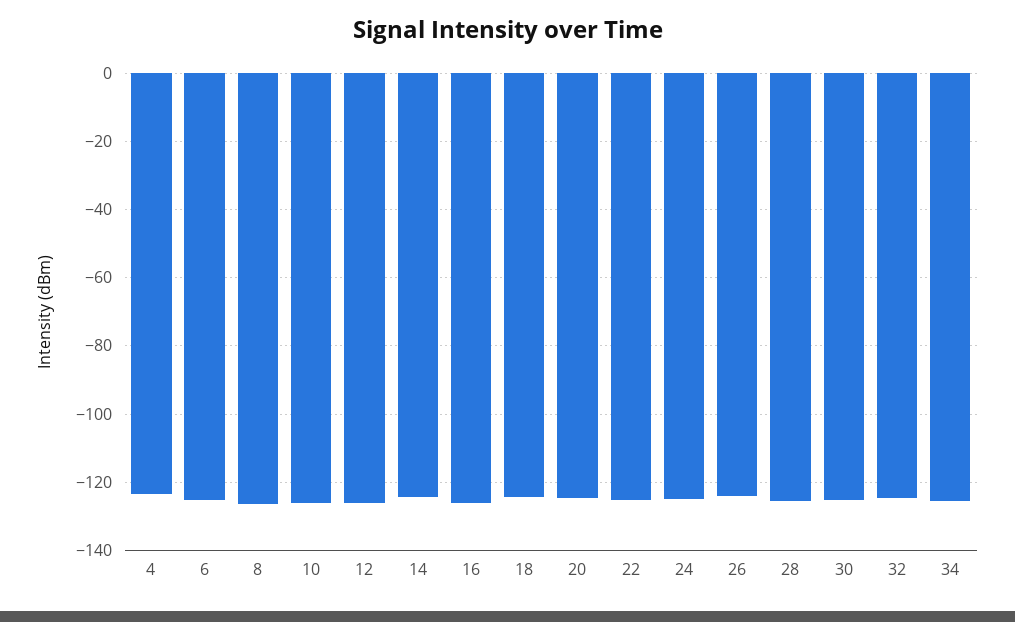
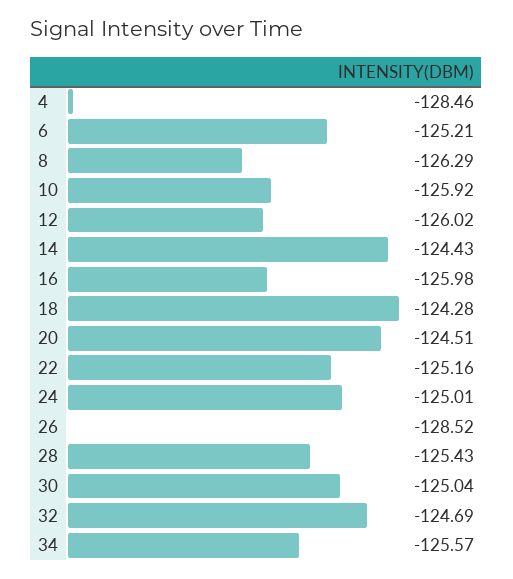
4: -124 -> -128.46
26: -124 -> -128.52

